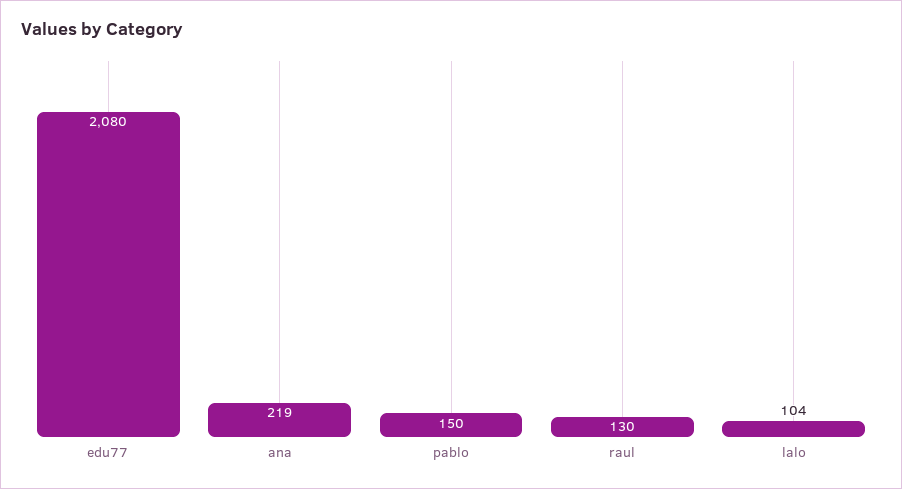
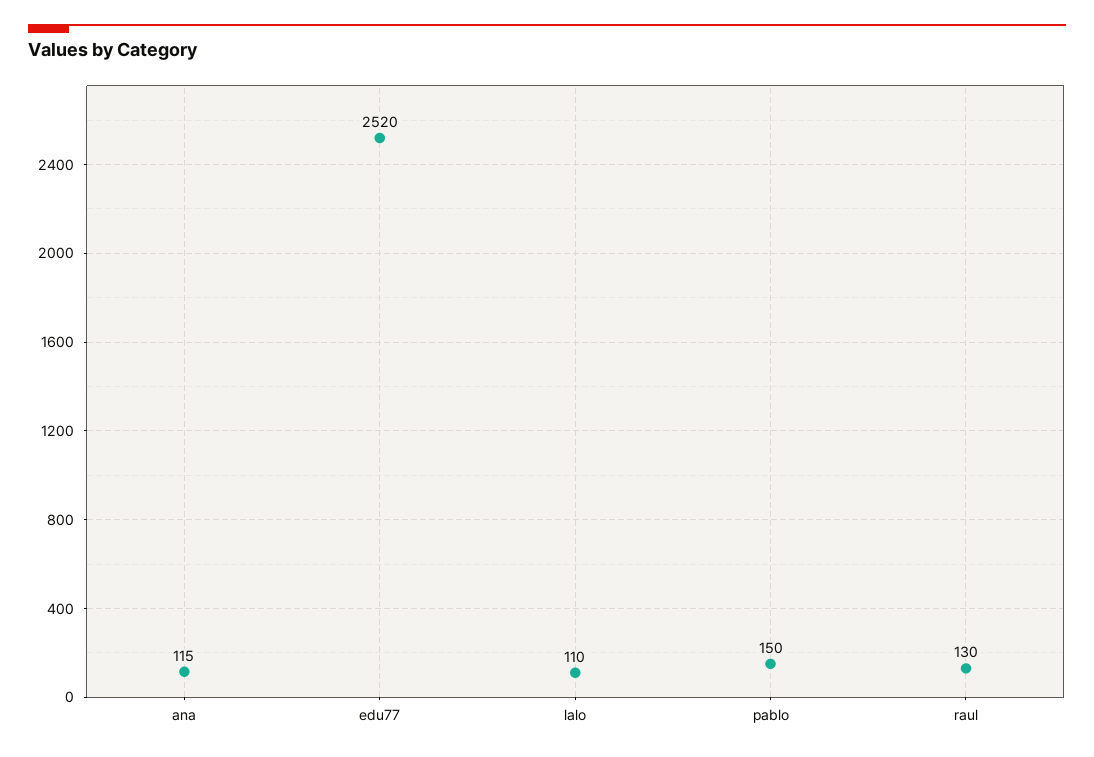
edu77: 2080 -> 2520
ana: 219 -> 115
lalo: 104 -> 110

